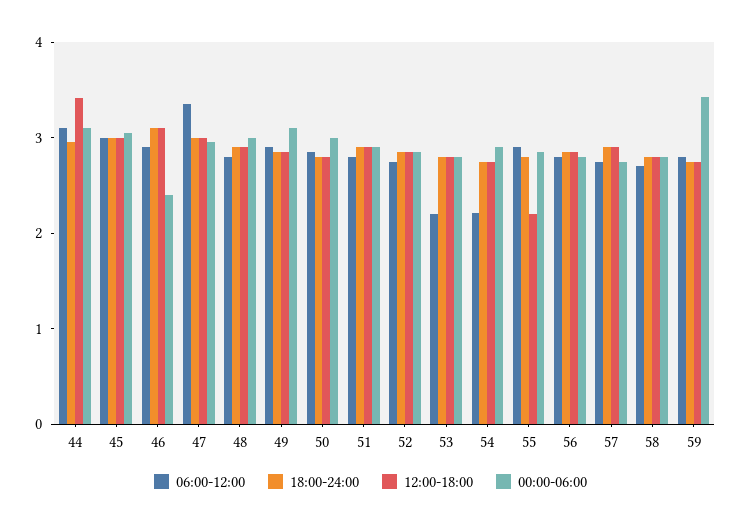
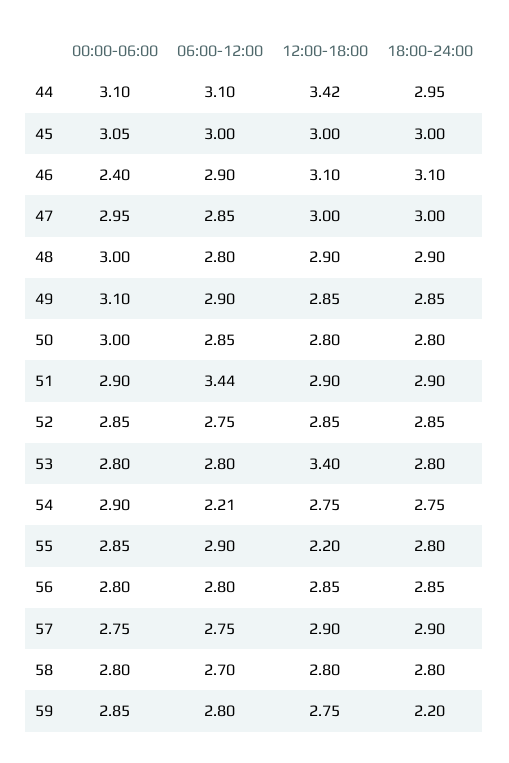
06:00-12:00, 47: 3.4 -> 2.85
06:00-12:00, 51: 2.8 -> 3.44
06:00-12:00, 53: 2.2 -> 2.8
12:00-18:00, 53: 2.8 -> 3.4
18:00-24:00, 59: 2.8 -> 2.2
00:00-06:00, 59: 3.4 -> 2.85

